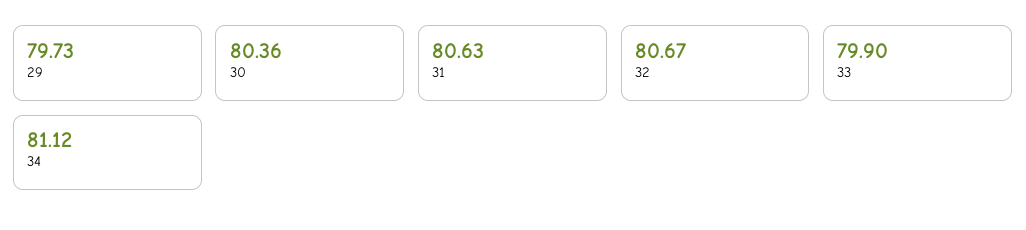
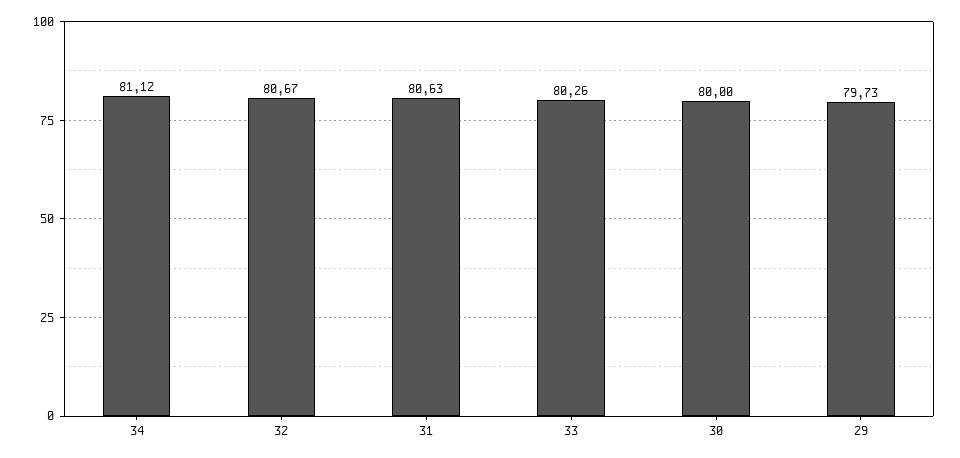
30: 80.36 -> 80
33: 79.9 -> 80.26

